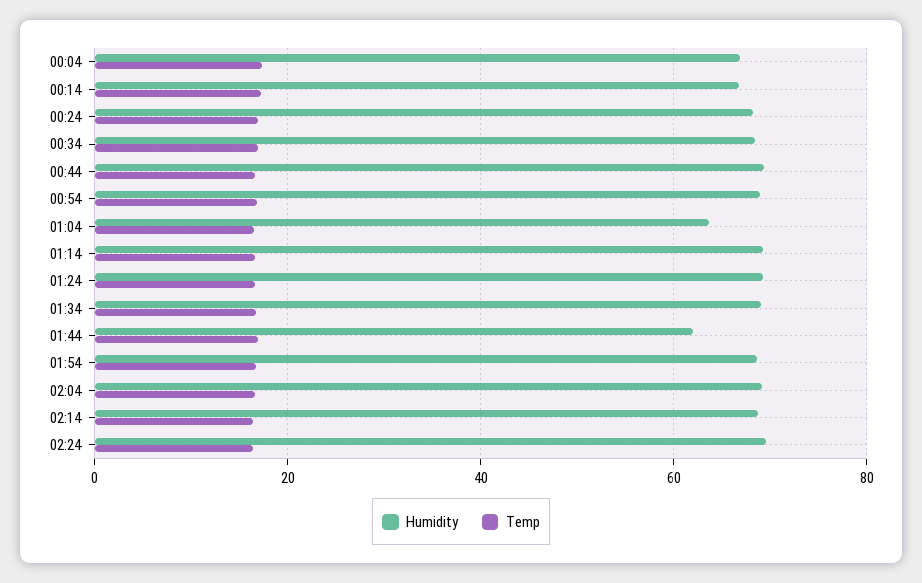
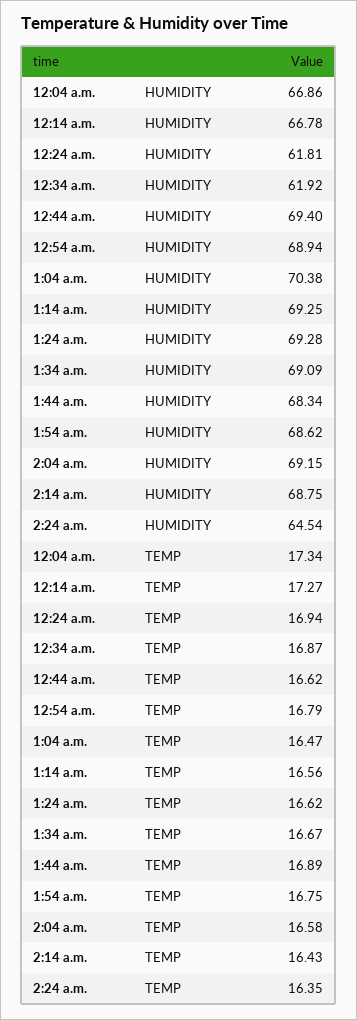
Humidity, 00:24: 68 -> 61.81
Humidity, 00:34: 68 -> 61.92
Humidity, 01:04: 64 -> 70.38
Humidity, 01:44: 62 -> 68.34
Humidity, 02:24: 70 -> 64.54

